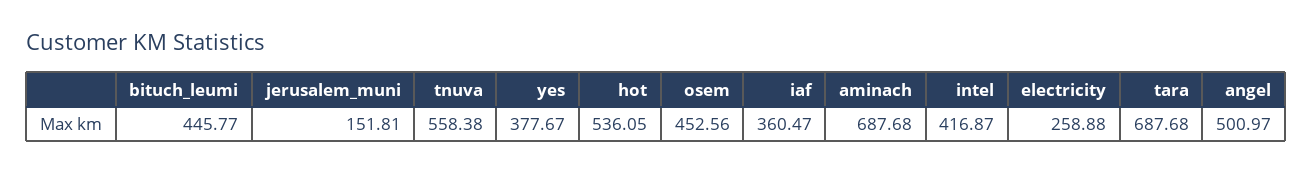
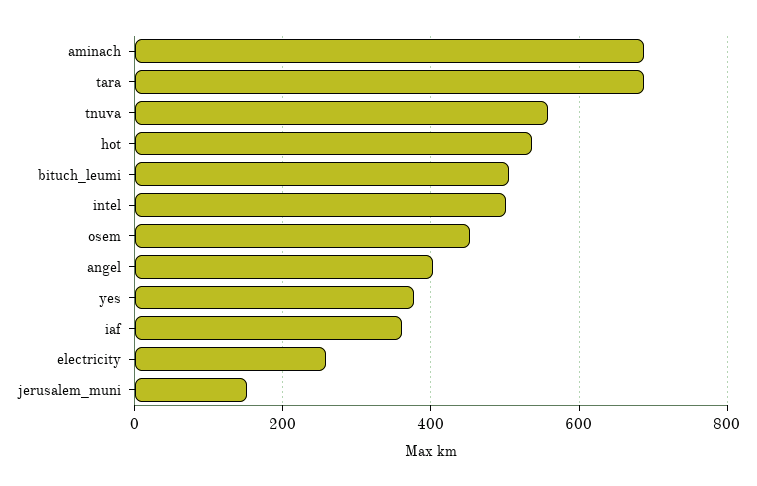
bituch_leumi: 445.77 -> 500
intel: 416.87 -> 500
angel: 500.97 -> 400

